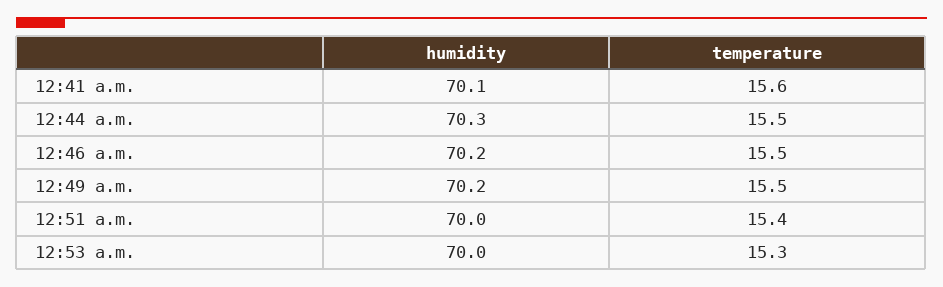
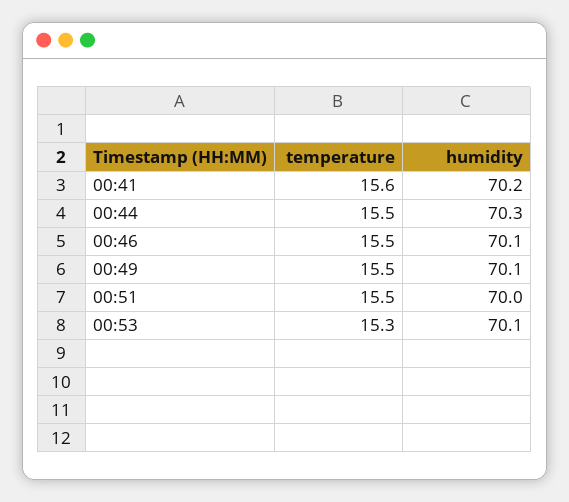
humidity, 12:41 a.m.: 70.1 -> 70.2
humidity, 12:46 a.m.: 70.2 -> 70.1
humidity, 12:49 a.m.: 70.2 -> 70.1
temperature, 12:51 a.m.: 15.4 -> 15.5
humidity, 12:53 a.m.: 70 -> 70.1

